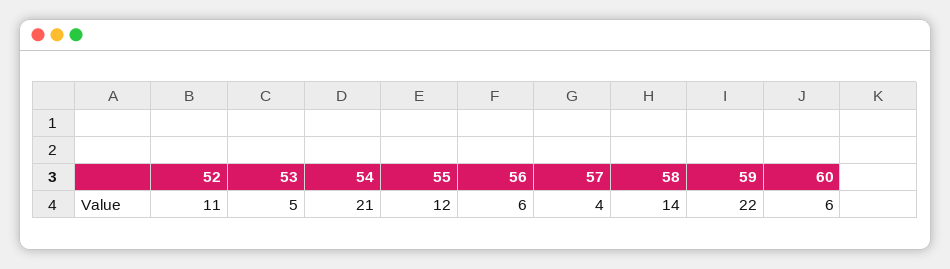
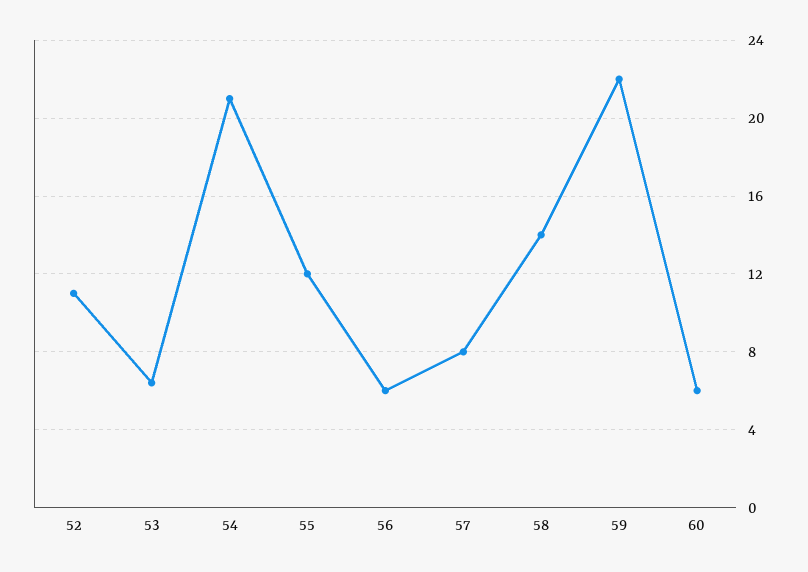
53: 5 -> 6.5
57: 4 -> 8

